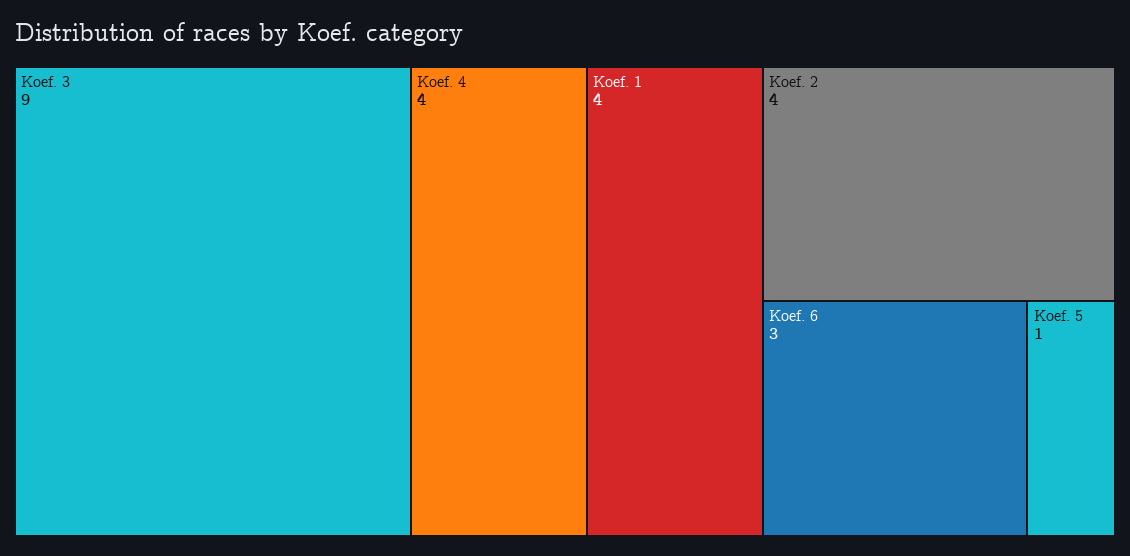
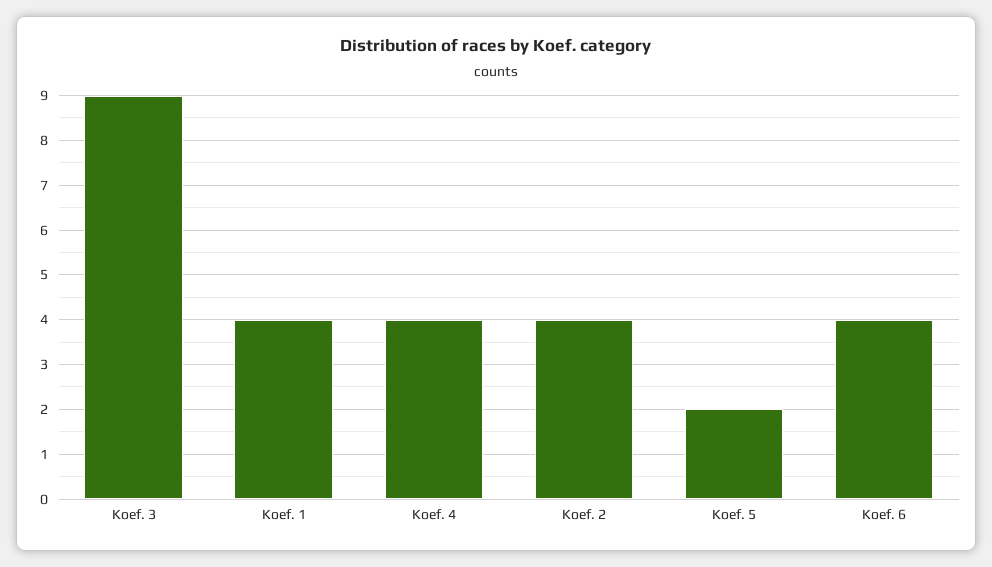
Koef. 6: 3 -> 4
Koef. 5: 1 -> 2

